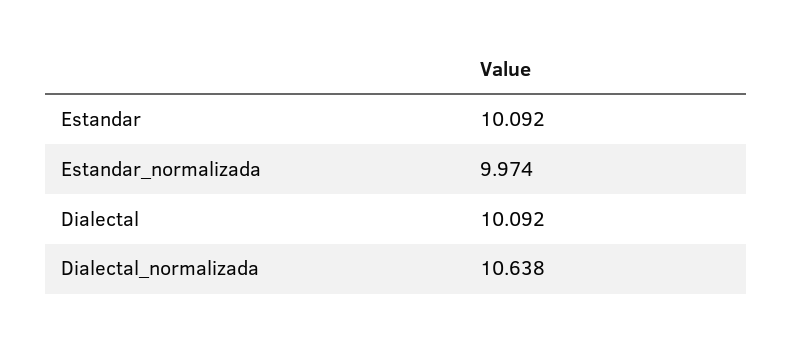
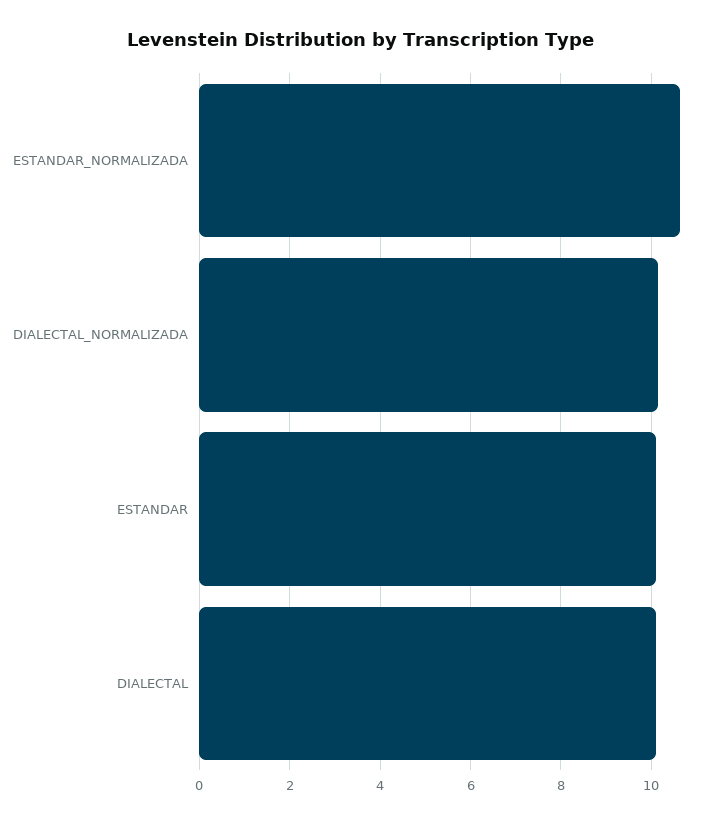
Estandar_normalizada: 9.974 -> 10.6
Dialectal_normalizada: 10.638 -> 10.2

